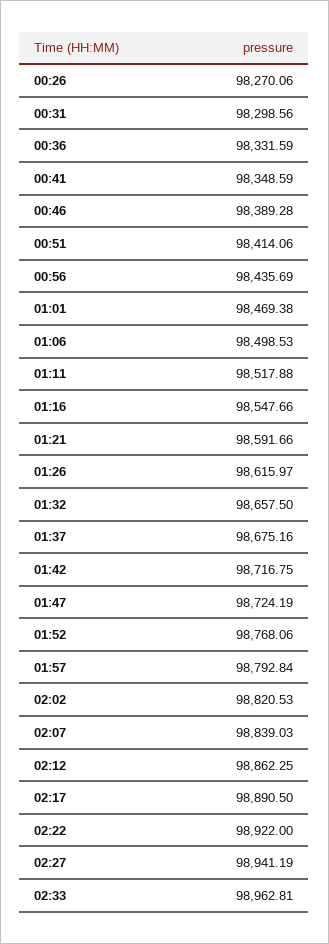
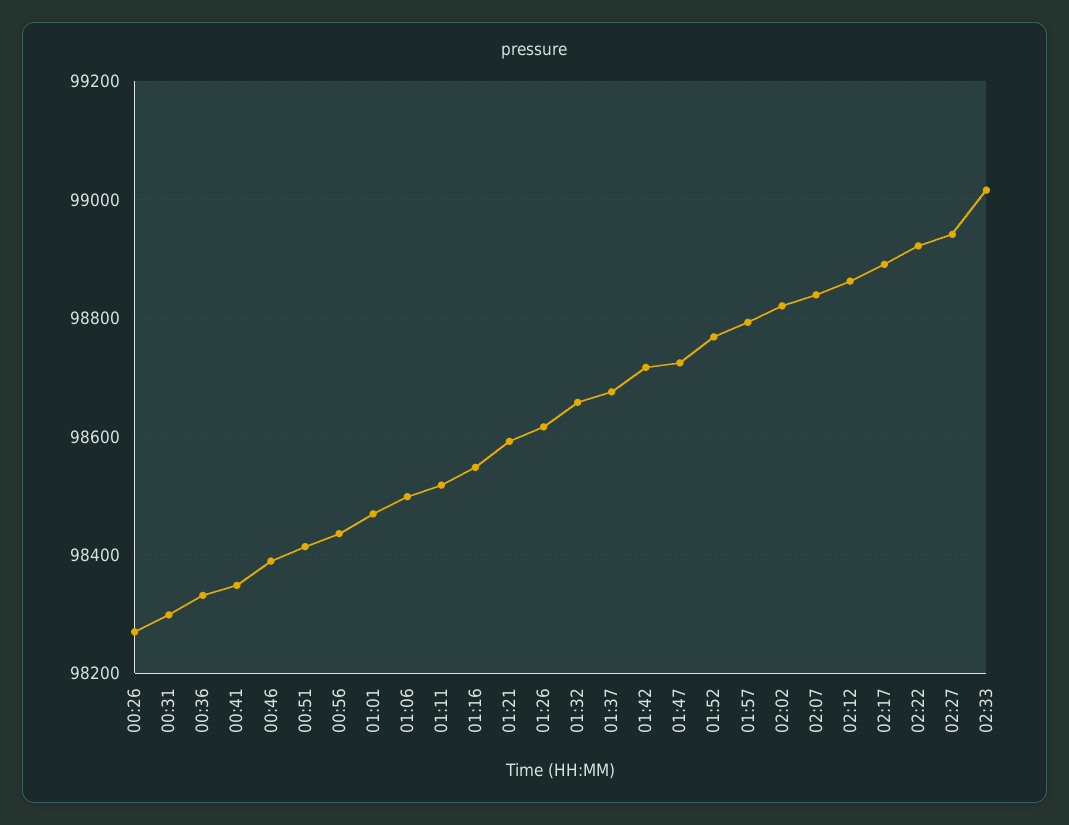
02:33: 98962.81 -> 99020

